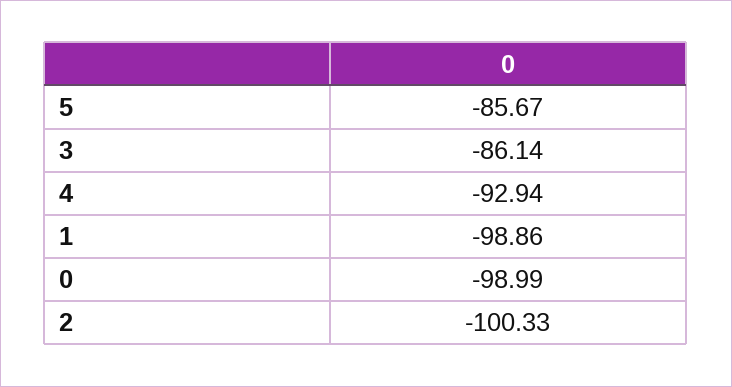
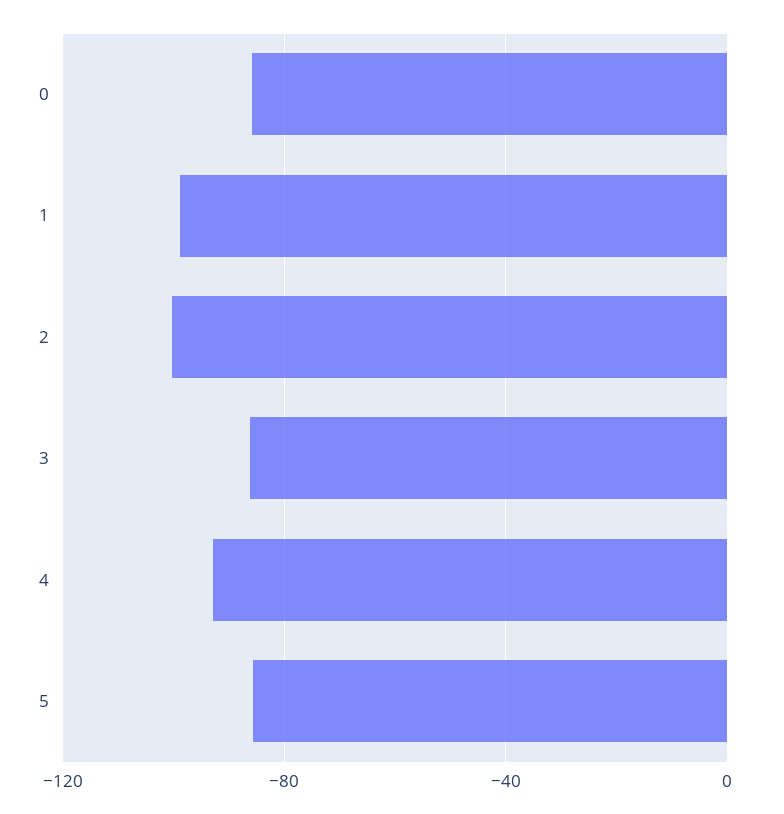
0: -98.99 -> -85

